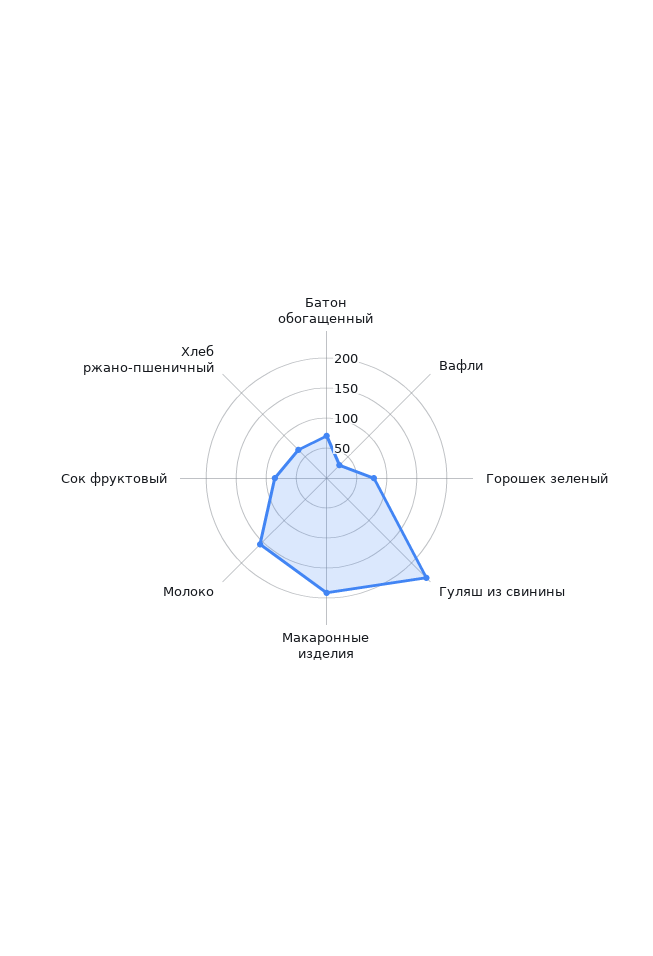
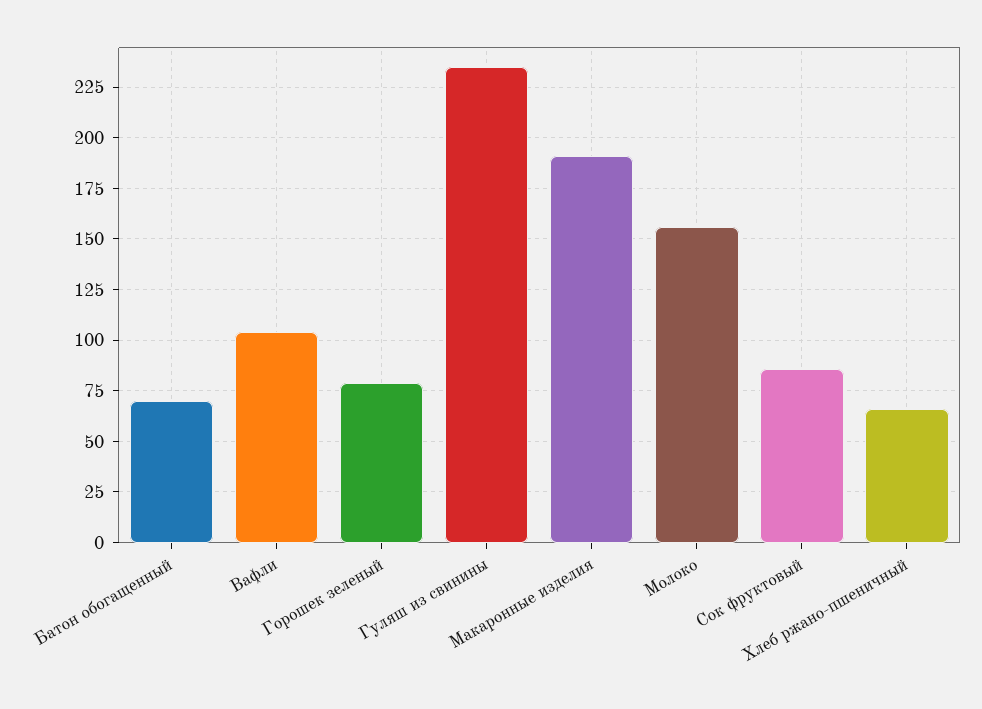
Вафли: 25 -> 105

